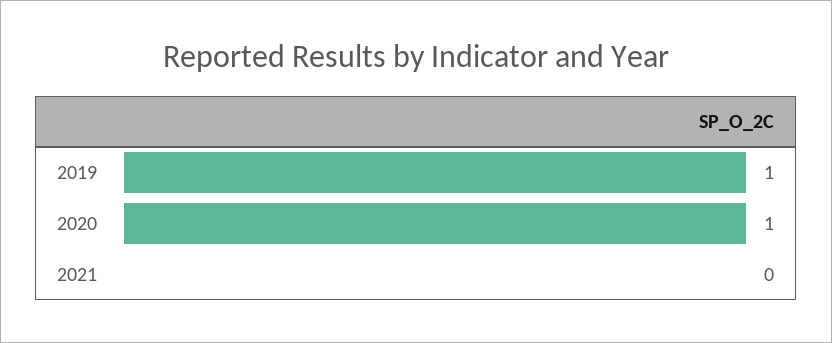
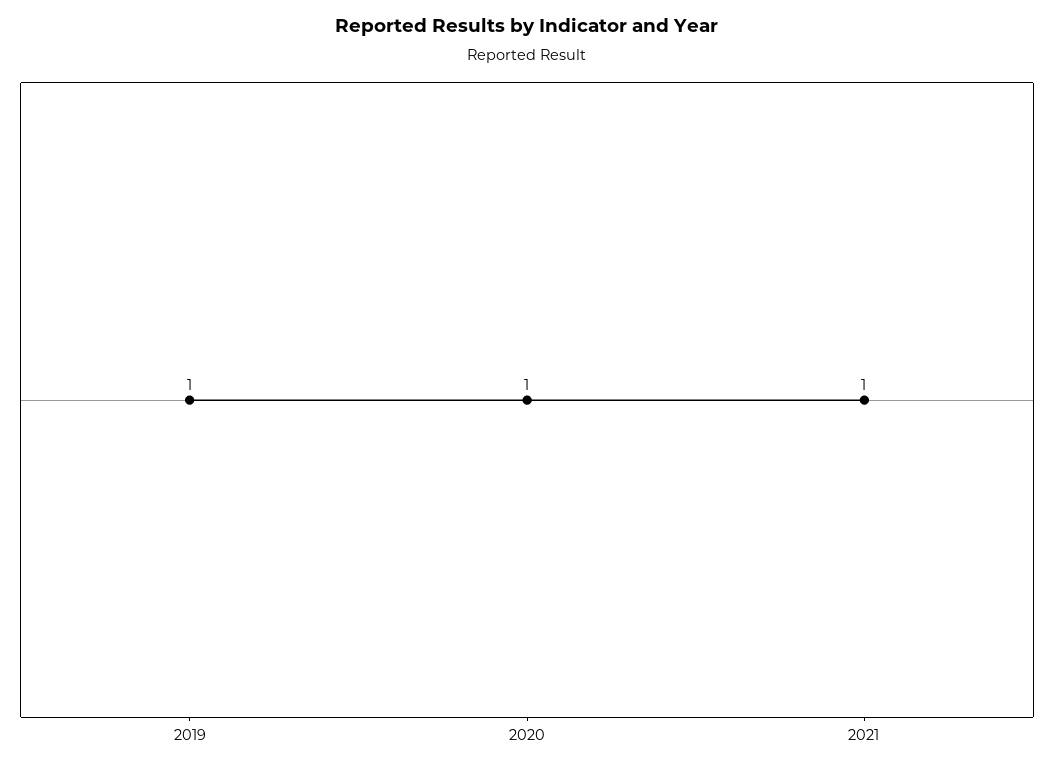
2021: 0 -> 1

